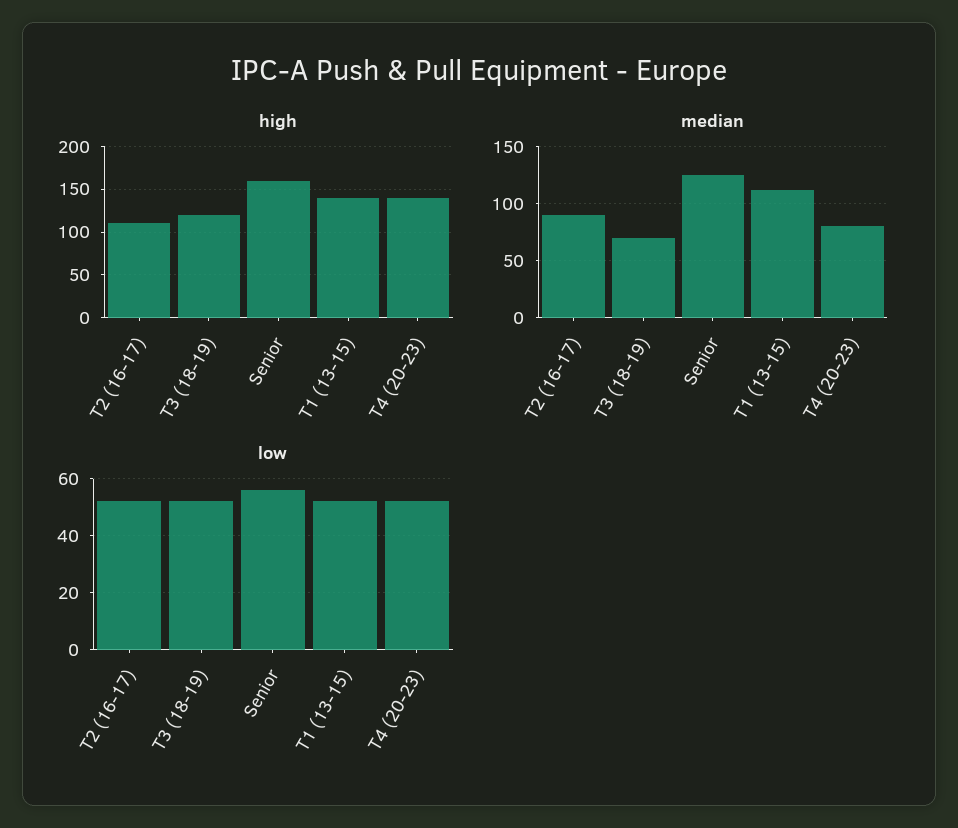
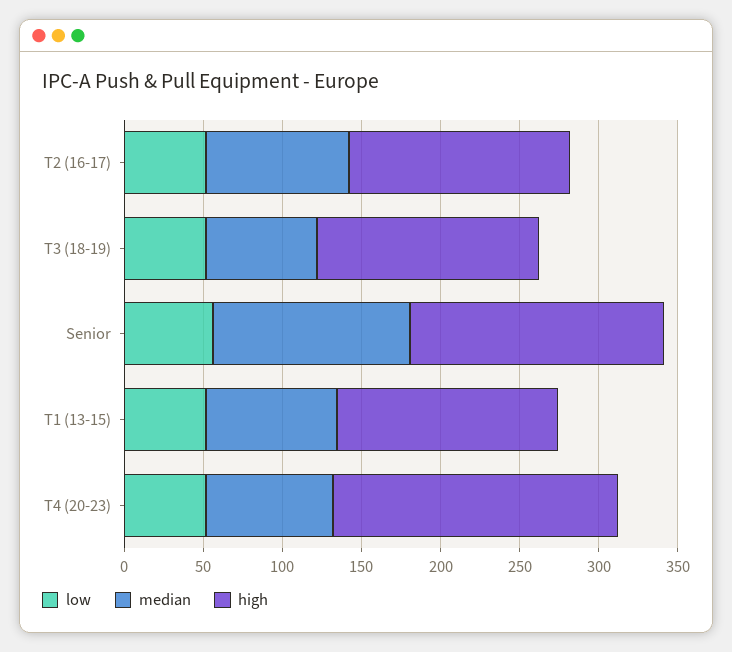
high, T2 (16-17): 110 -> 140
high, T3 (18-19): 120 -> 140
high, T4 (20-23): 140 -> 180
median, T1 (13-15): 110 -> 80

